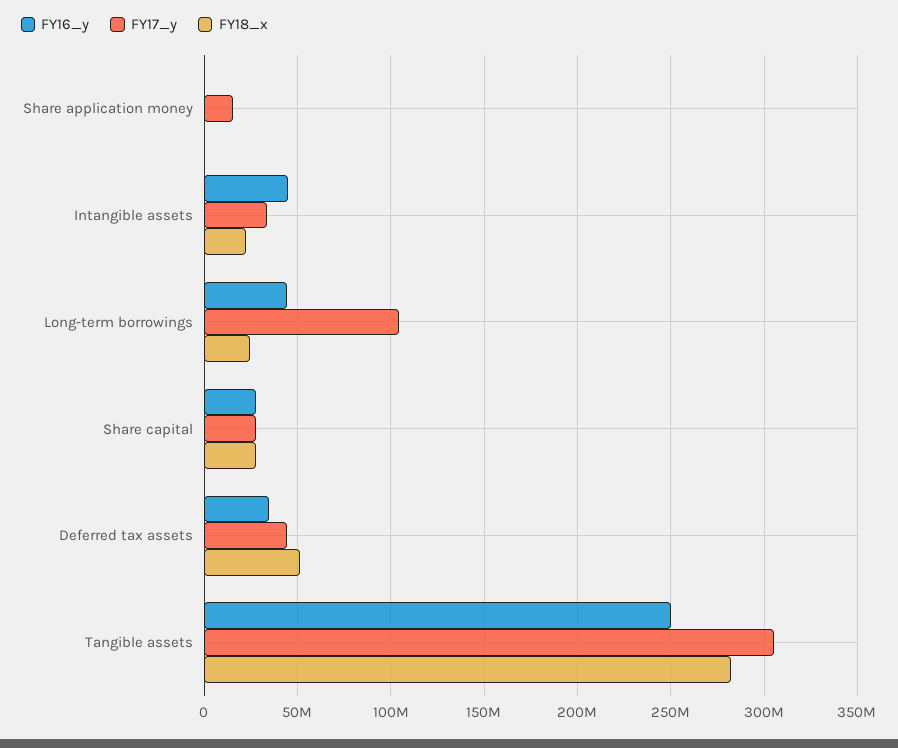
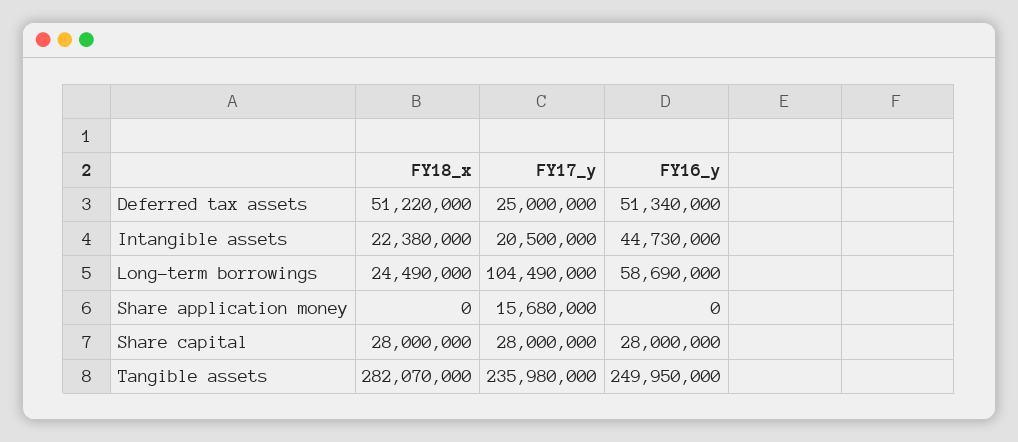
FY17_y, Intangible assets: 35000000 -> 20500000
FY16_y, Long-term borrowings: 45000000 -> 58690000
FY16_y, Deferred tax assets: 35000000 -> 51340000
FY17_y, Deferred tax assets: 45000000 -> 25000000
FY17_y, Tangible assets: 305000000 -> 235980000

